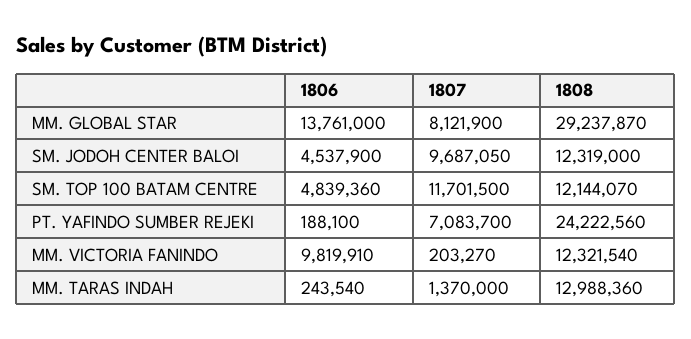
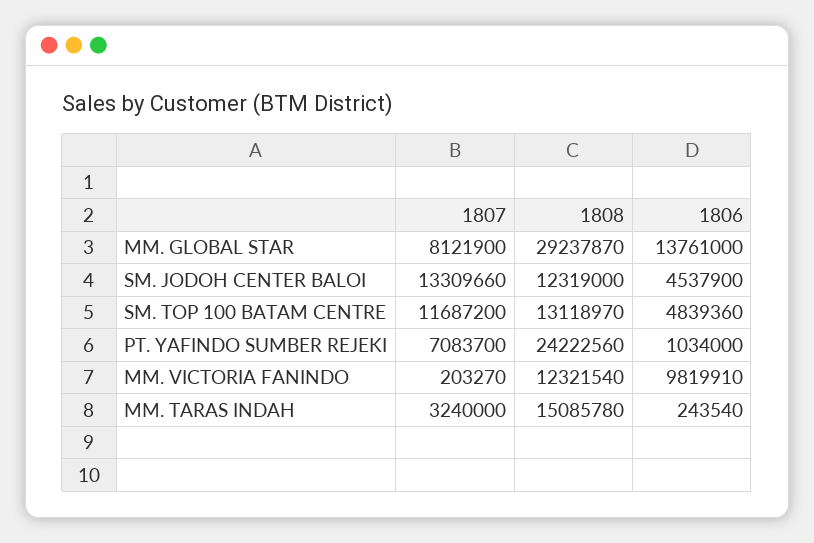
1807, SM. JODOH CENTER BALOI: 9687050 -> 13309660
1807, SM. TOP 100 BATAM CENTRE: 11701500 -> 11687200
1808, SM. TOP 100 BATAM CENTRE: 12144070 -> 13118970
1806, PT. YAFINDO SUMBER REJEKI: 188100 -> 1034000
1807, MM. TARAS INDAH: 1370000 -> 3240000
1808, MM. TARAS INDAH: 12988360 -> 15085780

